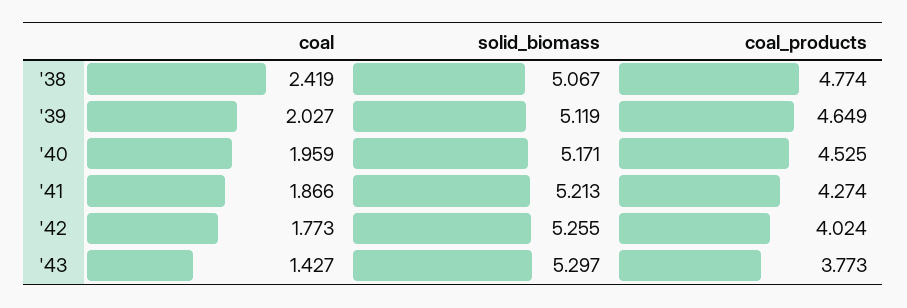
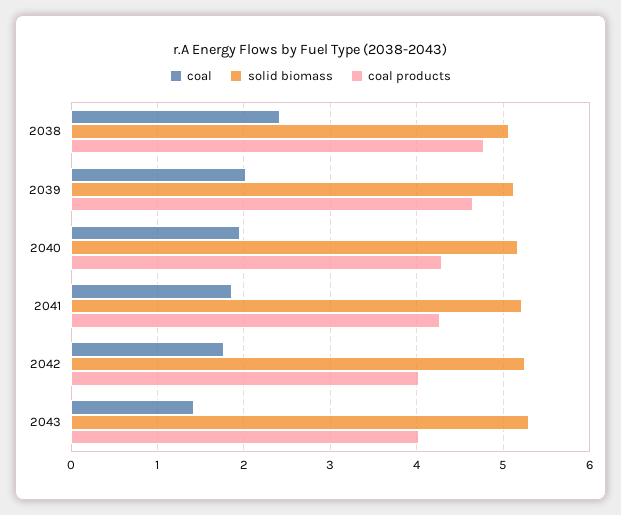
coal_products, '40: 4.525 -> 4.3
coal_products, '43: 3.773 -> 4

